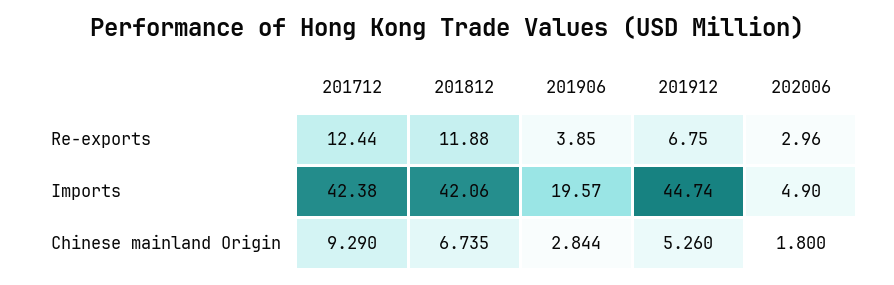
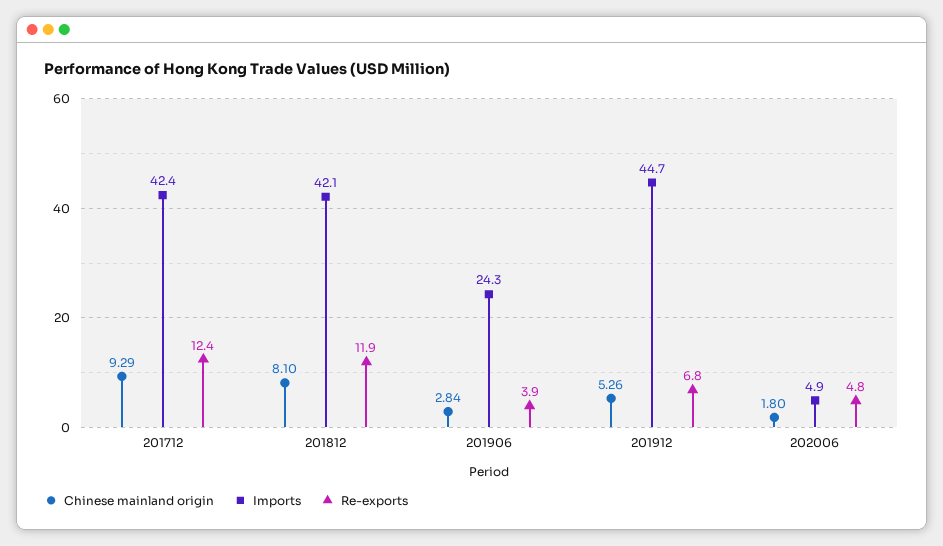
Re-exports, 202006: 2.96 -> 4.8
Imports, 201906: 19.57 -> 24.3
Chinese mainland Origin, 201812: 6.735 -> 8.1

